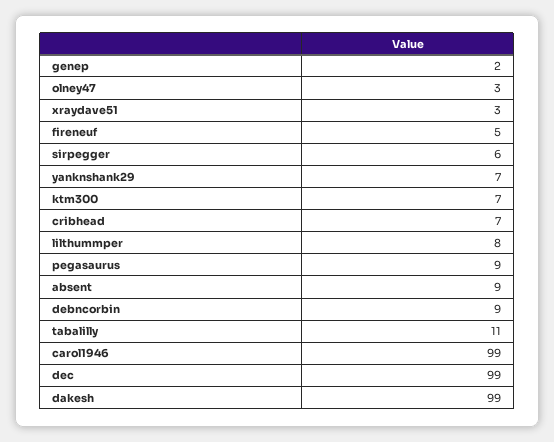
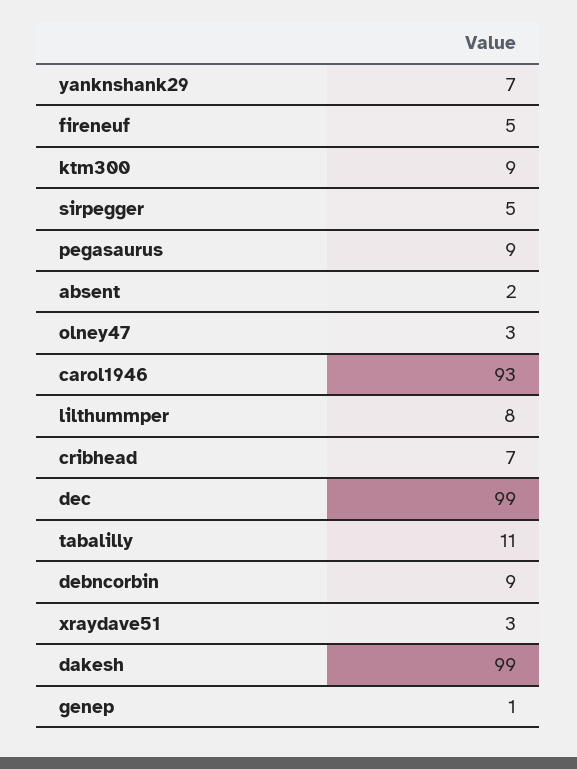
genep: 2 -> 1
sirpegger: 6 -> 5
ktm300: 7 -> 9
absent: 9 -> 2
carol1946: 99 -> 93

